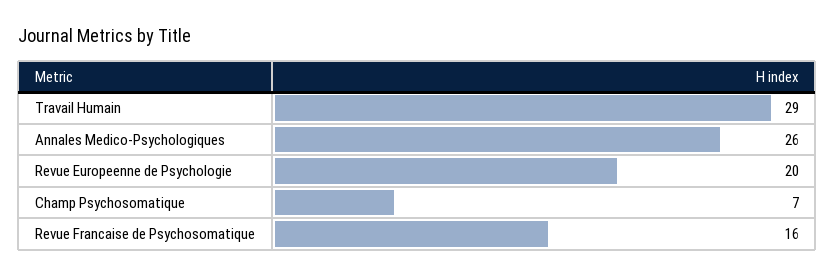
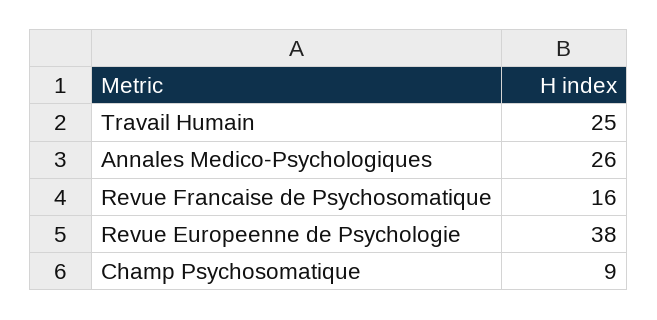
Travail Humain: 29 -> 25
Revue Europeenne de Psychologie: 20 -> 38
Champ Psychosomatique: 7 -> 9

